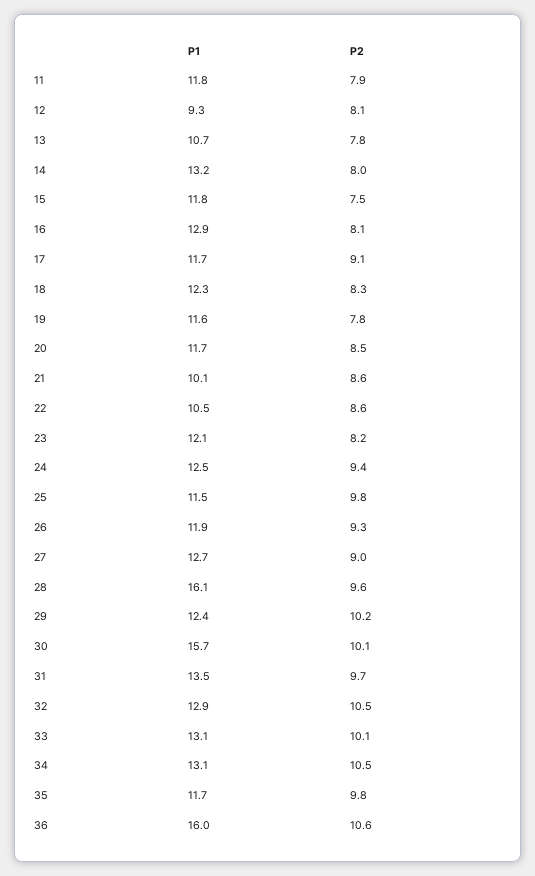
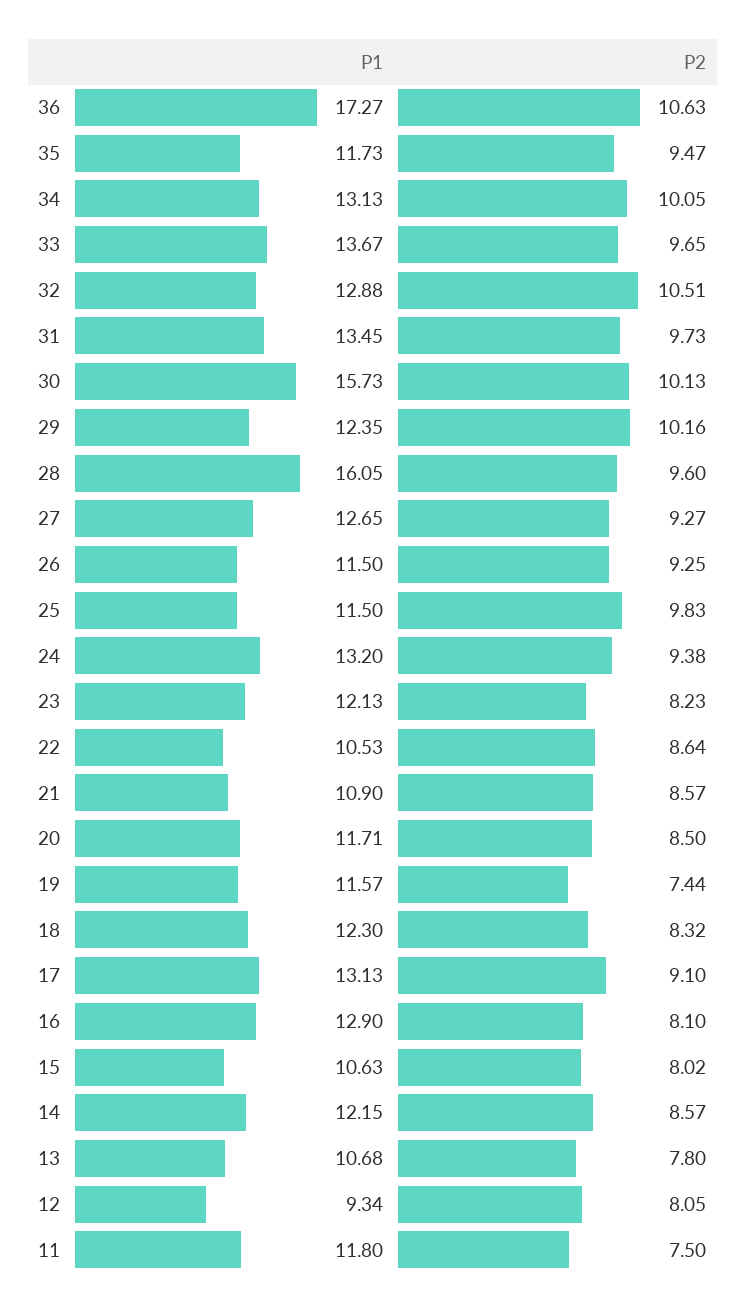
P2, 11: 7.9 -> 7.5
P1, 14: 13.2 -> 12.15
P2, 14: 8 -> 8.57
P1, 15: 11.8 -> 10.63
P2, 15: 7.5 -> 8.02
P1, 17: 11.7 -> 13.13
P2, 19: 7.8 -> 7.44
P1, 21: 10.1 -> 10.9
P1, 24: 12.5 -> 13.2
P1, 26: 11.9 -> 11.5
P2, 27: 9 -> 9.27
P1, 33: 13.1 -> 13.67
P2, 33: 10.1 -> 9.65
P2, 34: 10.5 -> 10.05
P2, 35: 9.8 -> 9.47
P1, 36: 16 -> 17.27

